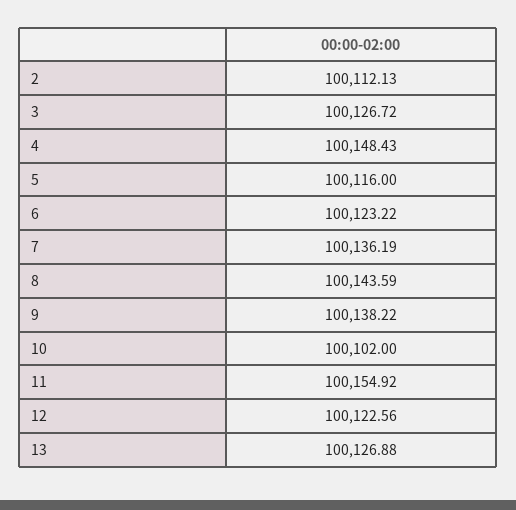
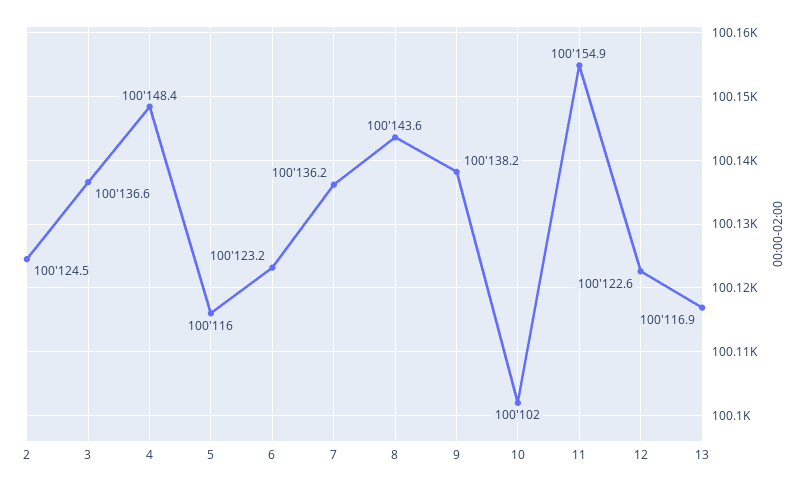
2: 100112.13 -> 100124.5
3: 100126.72 -> 100136.6
13: 100126.88 -> 100116.9

